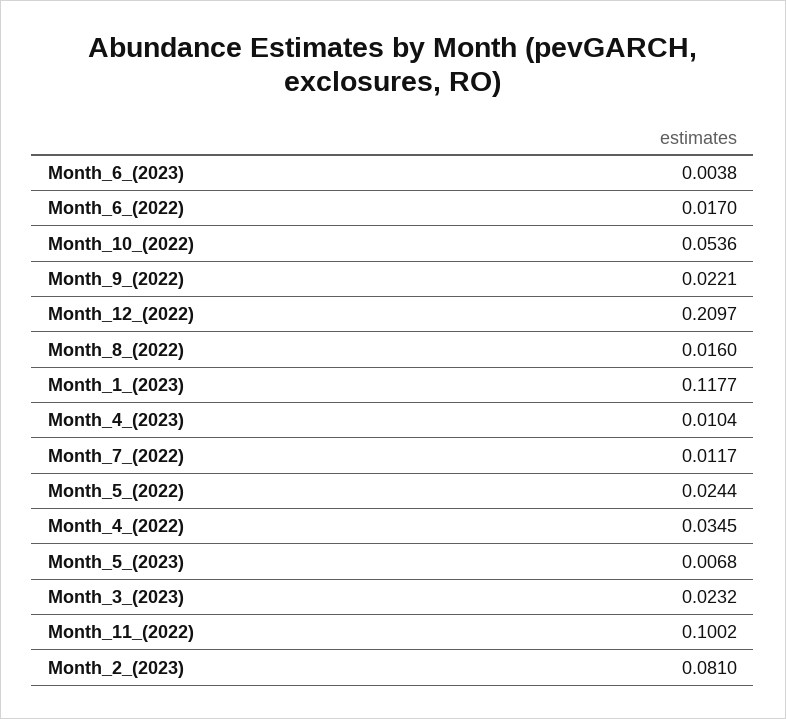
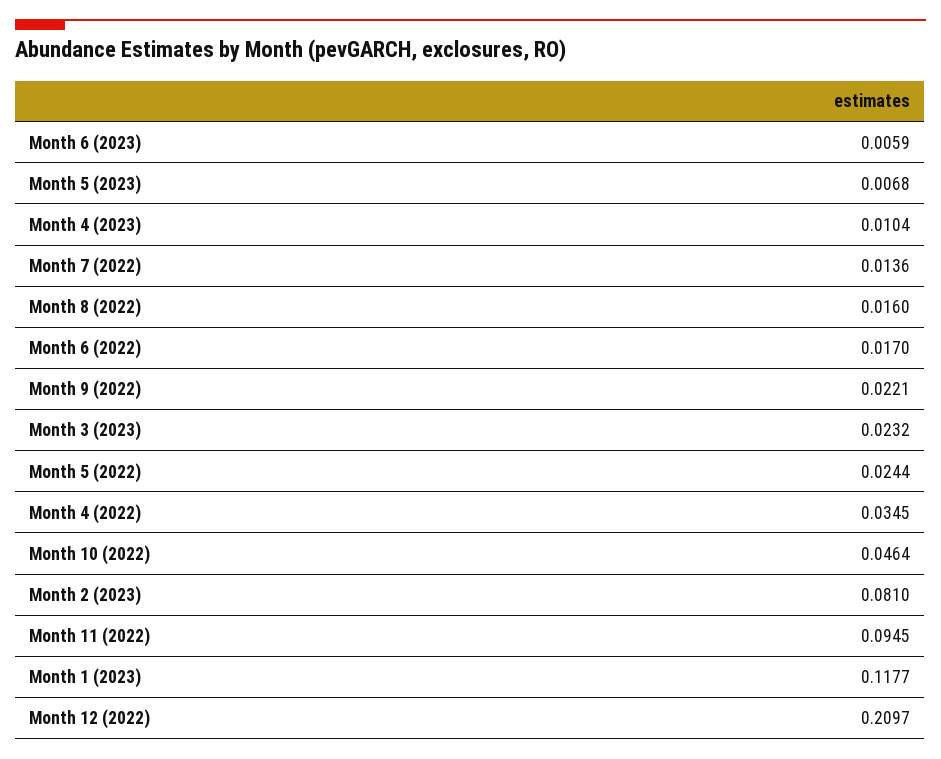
Month_6_(2023): 0.0038 -> 0.0059
Month_10_(2022): 0.0536 -> 0.0464
Month_7_(2022): 0.0117 -> 0.0136
Month_11_(2022): 0.1002 -> 0.0945

